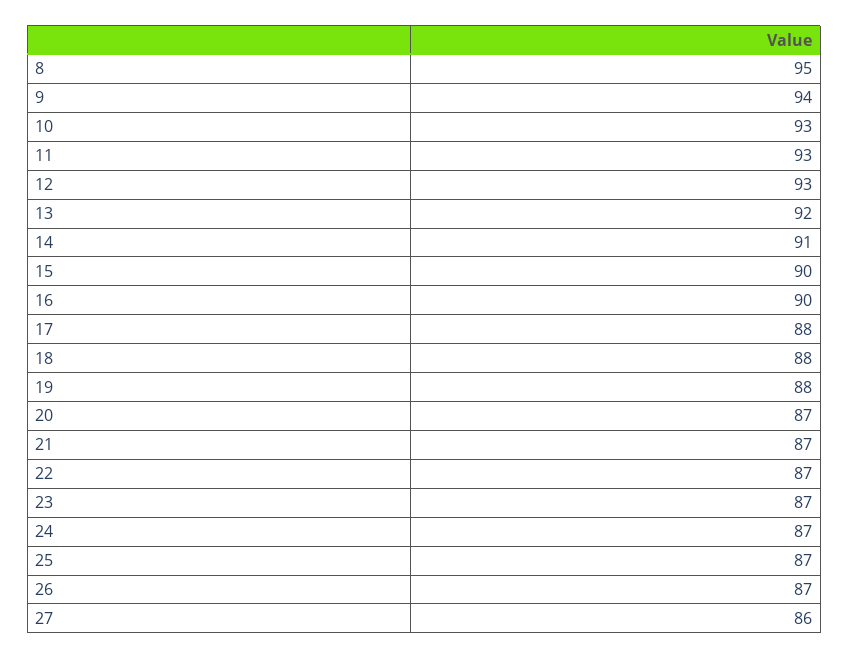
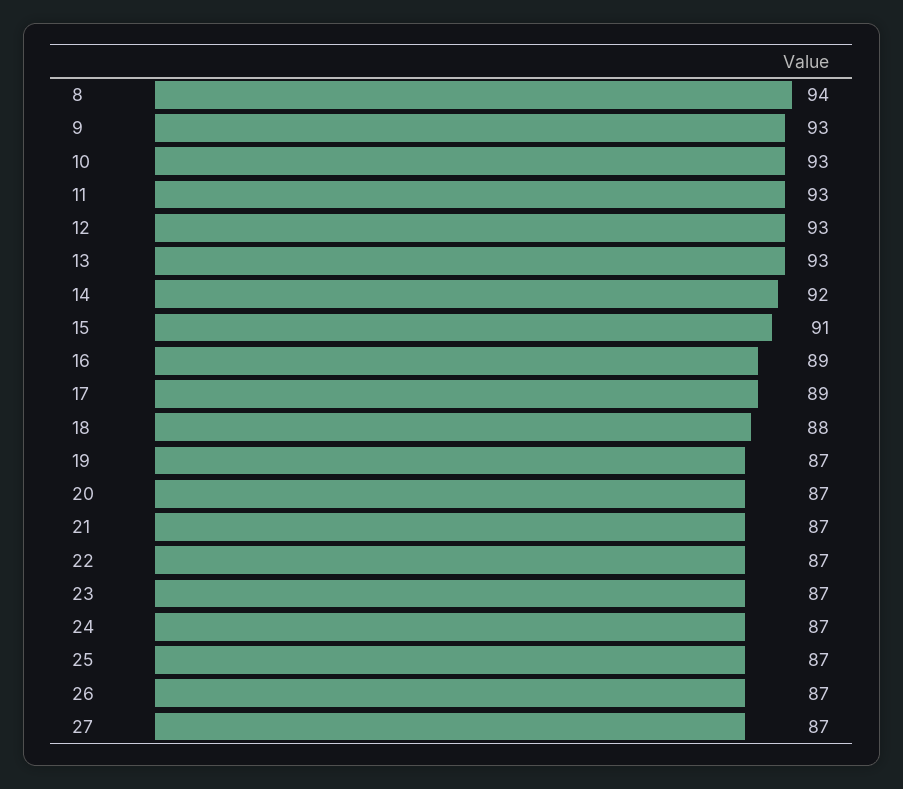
8: 95 -> 94
9: 94 -> 93
13: 92 -> 93
14: 91 -> 92
15: 90 -> 91
16: 90 -> 89
17: 88 -> 89
19: 88 -> 87
27: 86 -> 87

